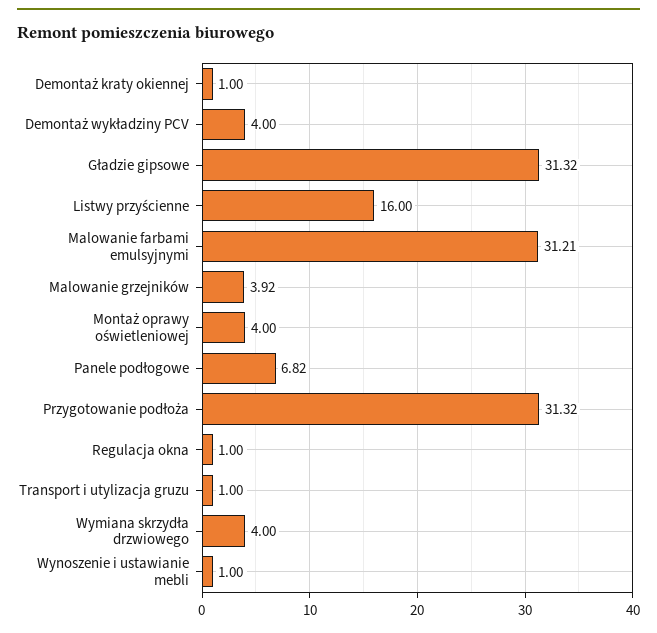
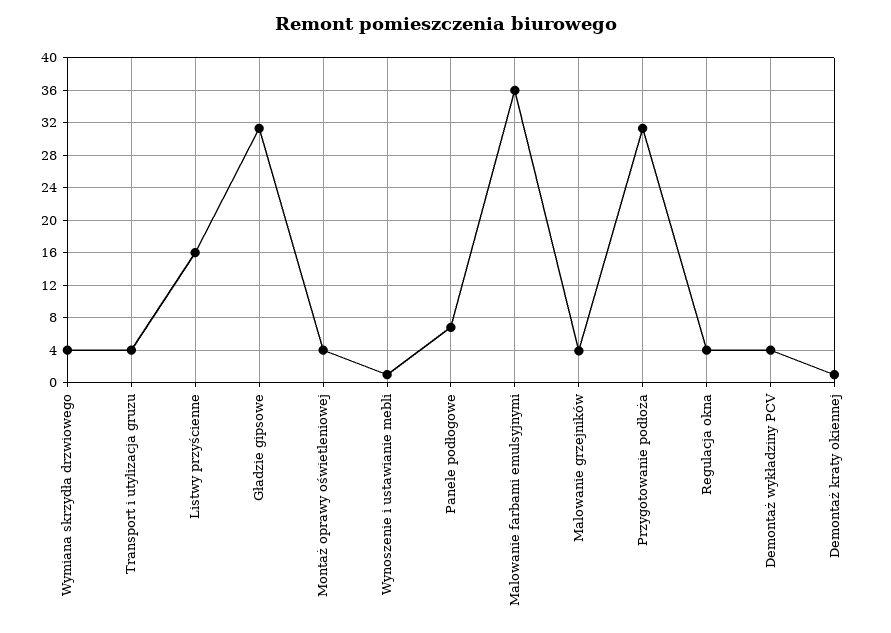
Malowanie farbami emulsyjnymi: 31.21 -> 36
Regulacja okna: 1 -> 4
Transport i utylizacja gruzu: 1 -> 4

